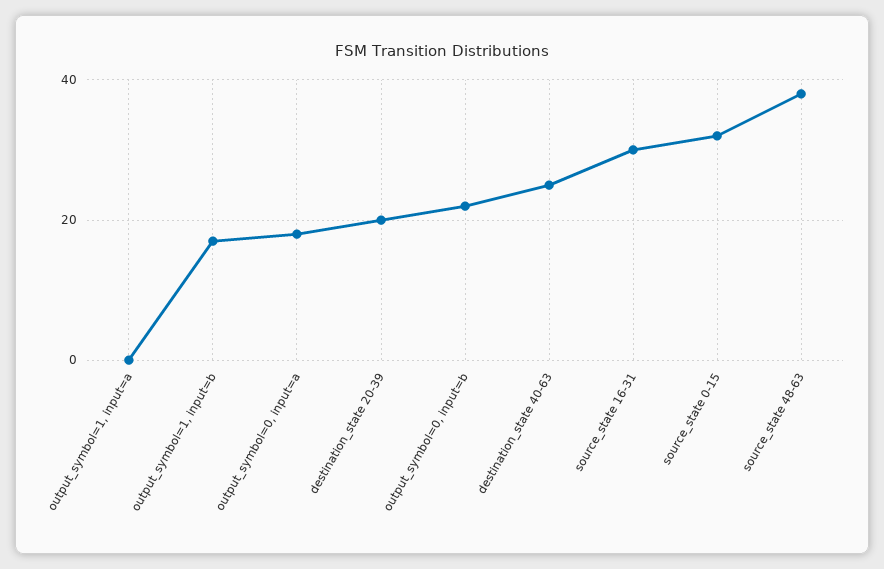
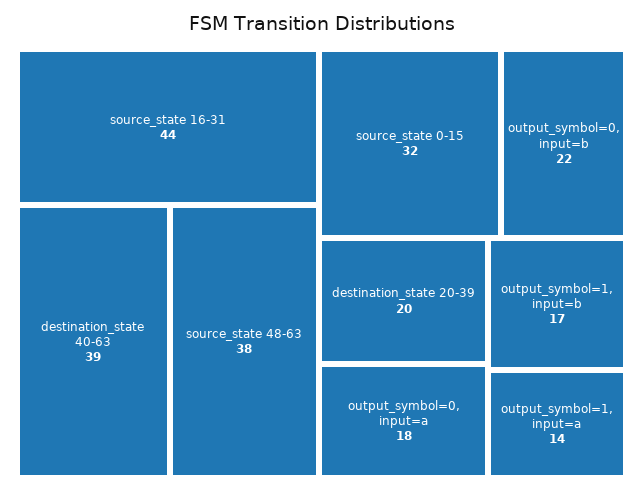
output_symbol=1, input=a: 0 -> 14
destination_state 40-63: 25 -> 39
source_state 16-31: 30 -> 44

